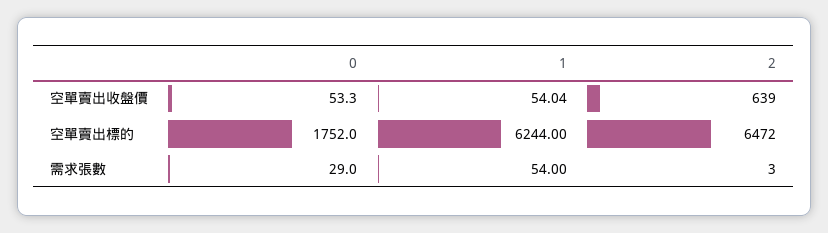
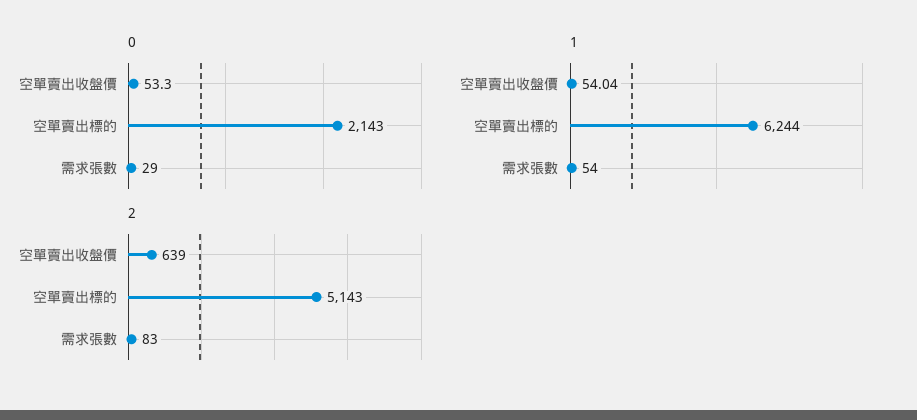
0, 空單賣出標的: 1752 -> 2143
2, 空單賣出標的: 6472 -> 5143
2, 需求張數: 3 -> 83

